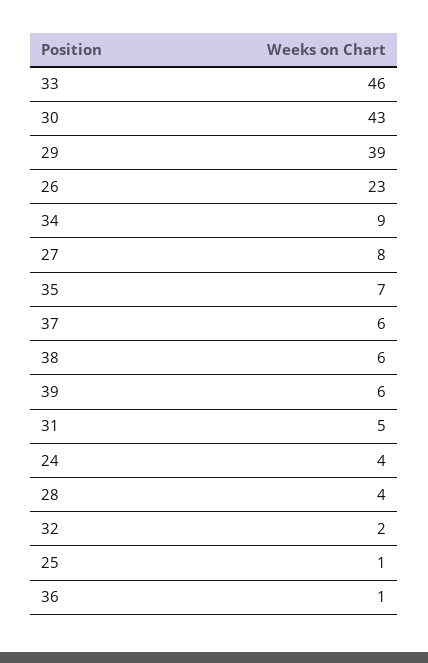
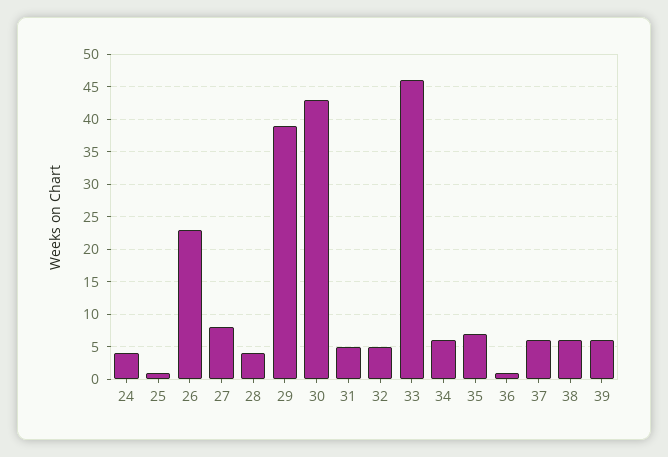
34: 9 -> 6
32: 2 -> 5

